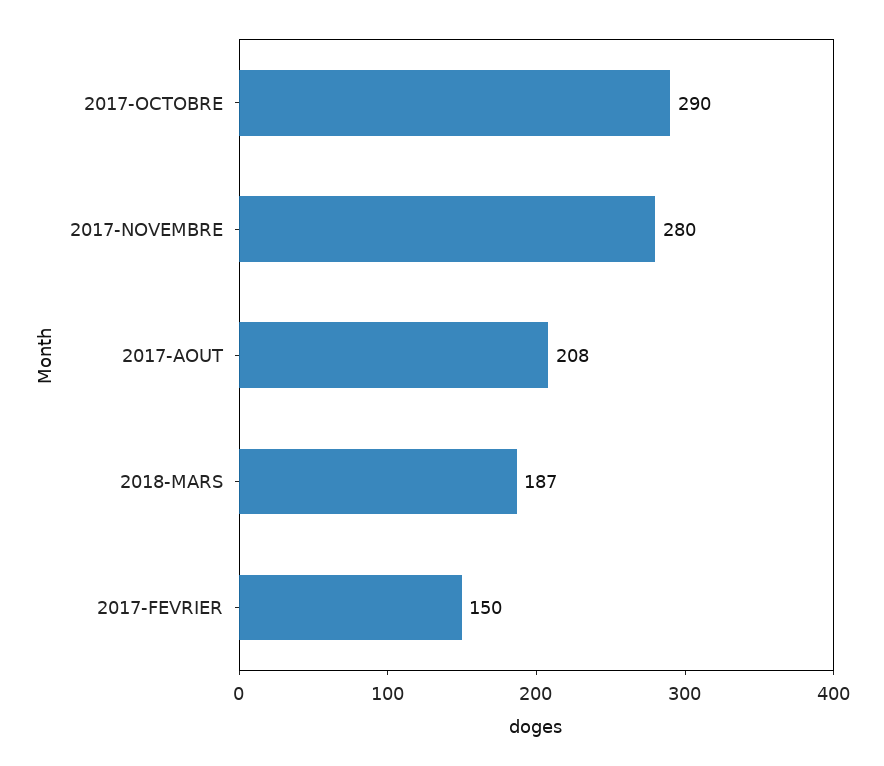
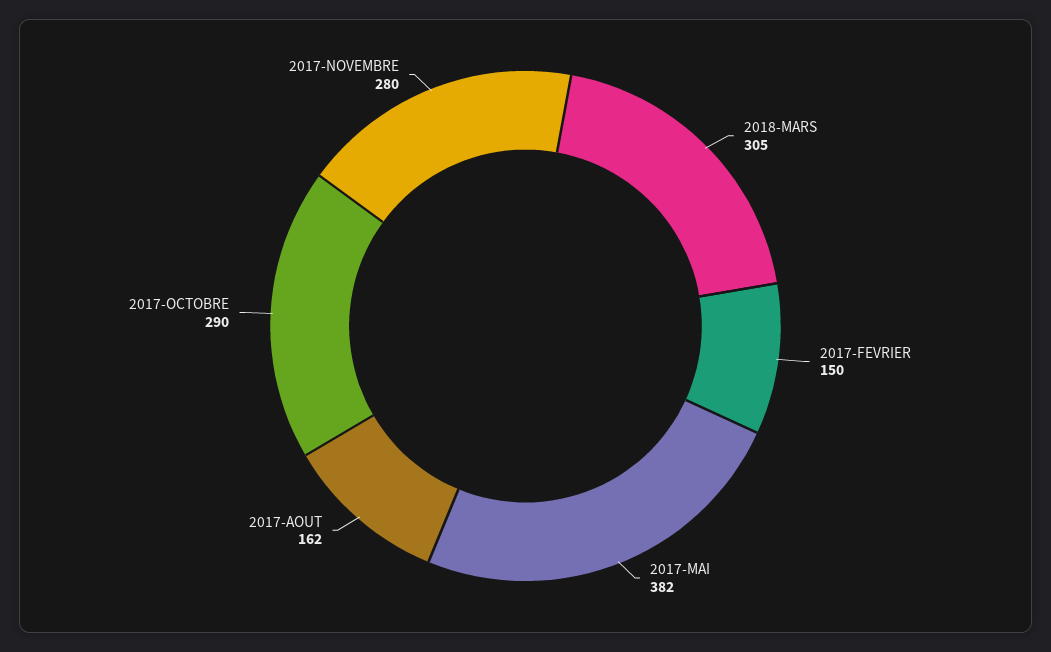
2017-AOUT: 208 -> 162
2018-MARS: 187 -> 305
2017-MAI: none -> 382

